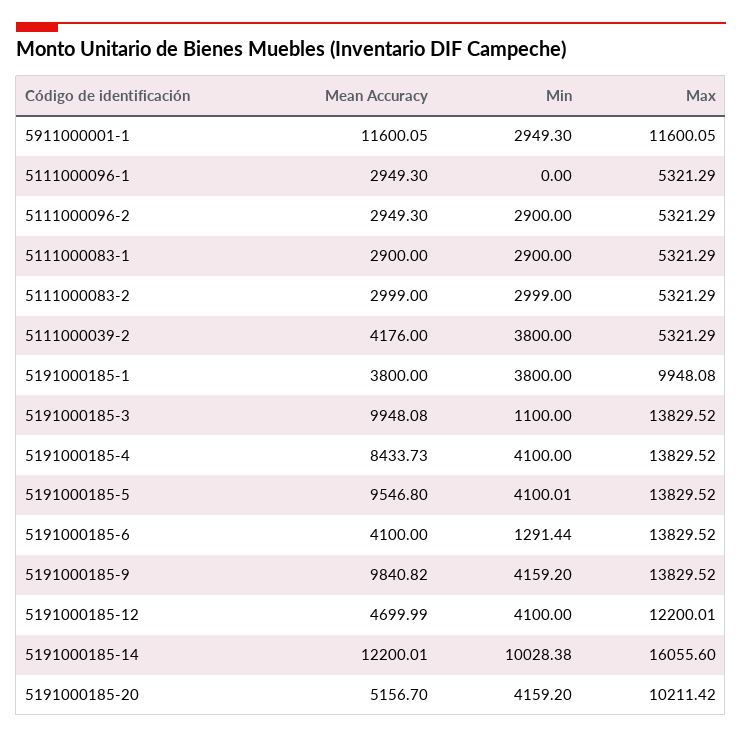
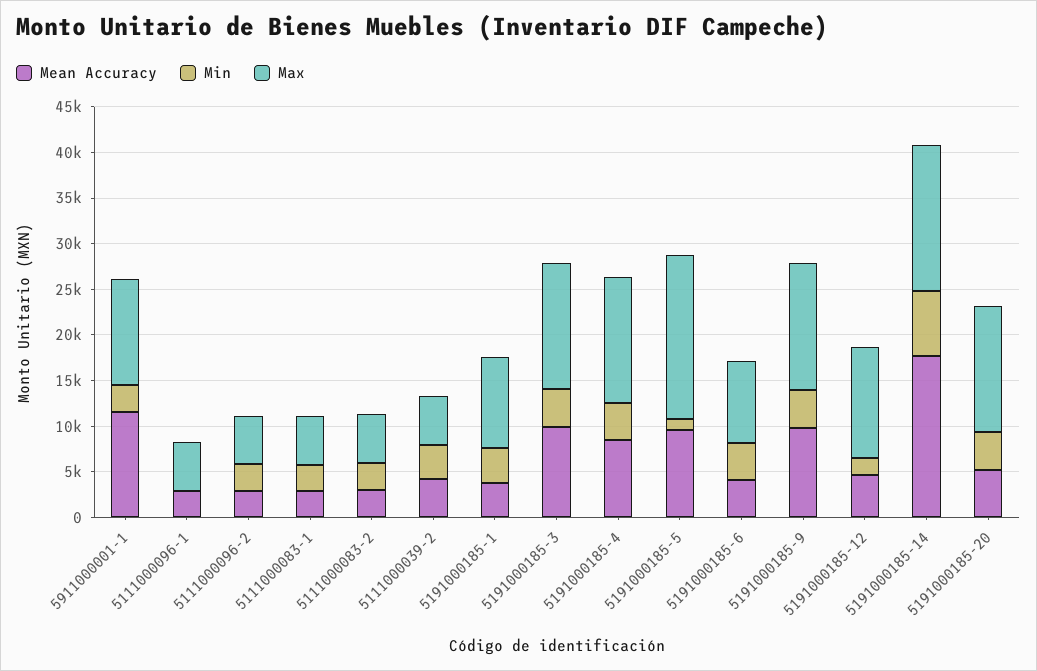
Min, 5191000185-3: 1100 -> 4000
Min, 5191000185-5: 4100.01 -> 1000
Max, 5191000185-5: 13829.52 -> 18000
Min, 5191000185-6: 1291.44 -> 4000
Max, 5191000185-6: 13829.52 -> 9000
Min, 5191000185-12: 4100 -> 2000
Mean Accuracy, 5191000185-14: 12200.01 -> 18000
Min, 5191000185-14: 10028.38 -> 7000
Max, 5191000185-20: 10211.42 -> 14000

